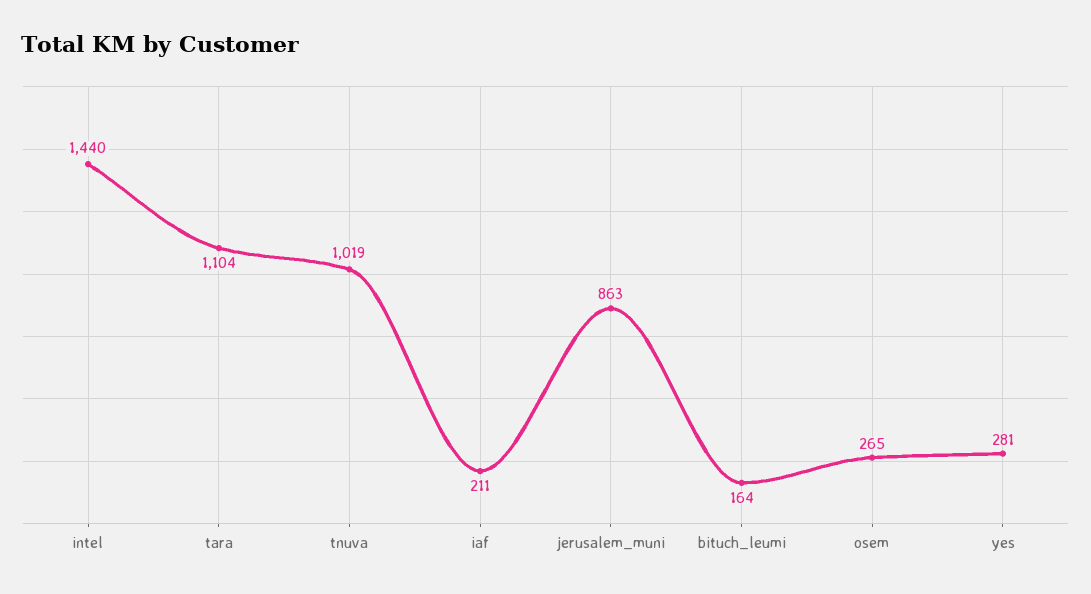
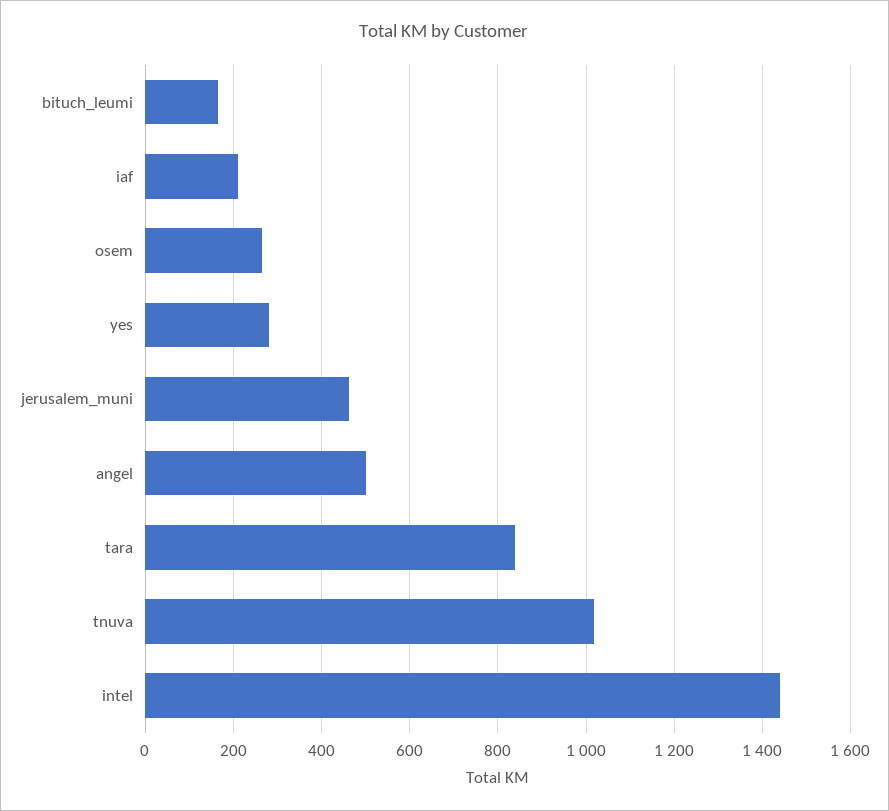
tara: 1104 -> 840
jerusalem_muni: 863 -> 460
angel: none -> 500

